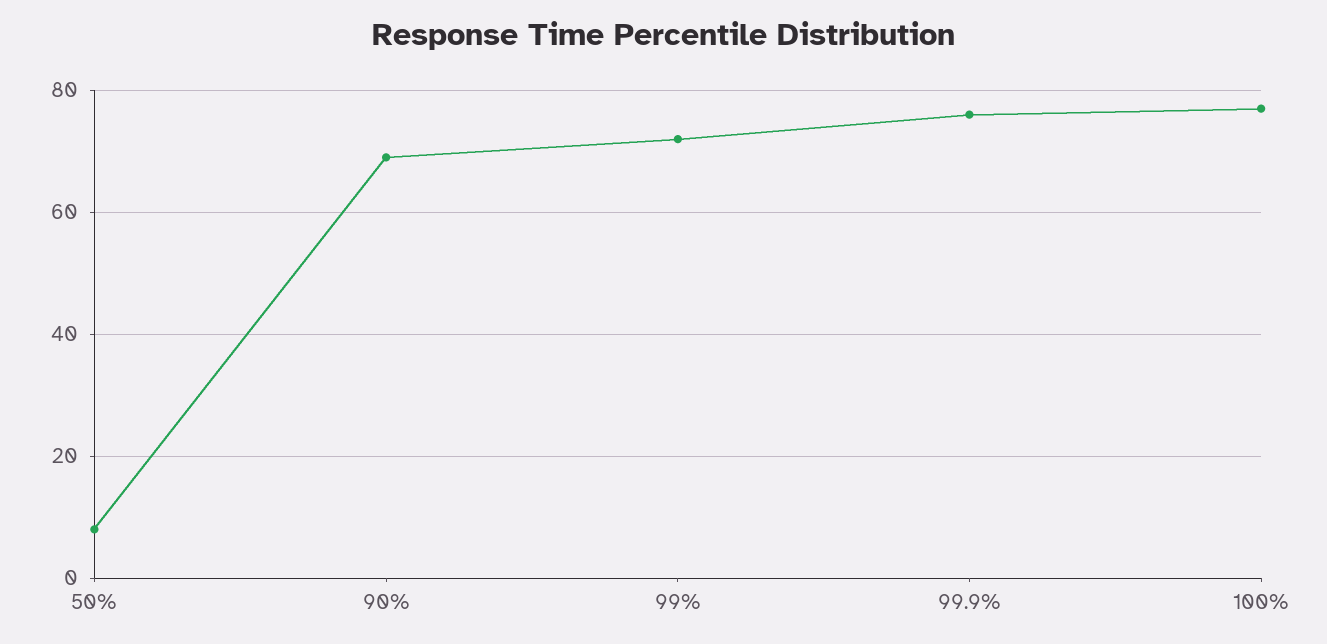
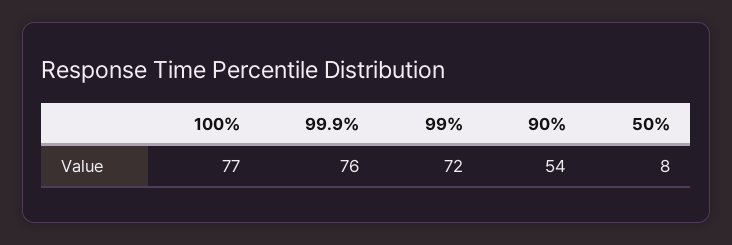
90%: 70 -> 54

